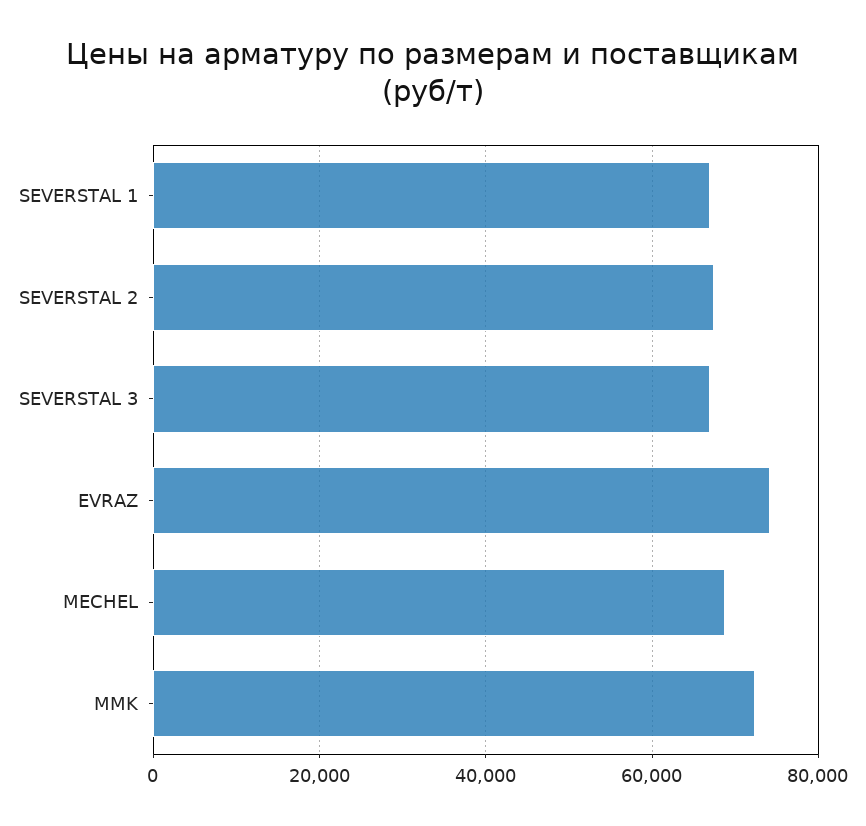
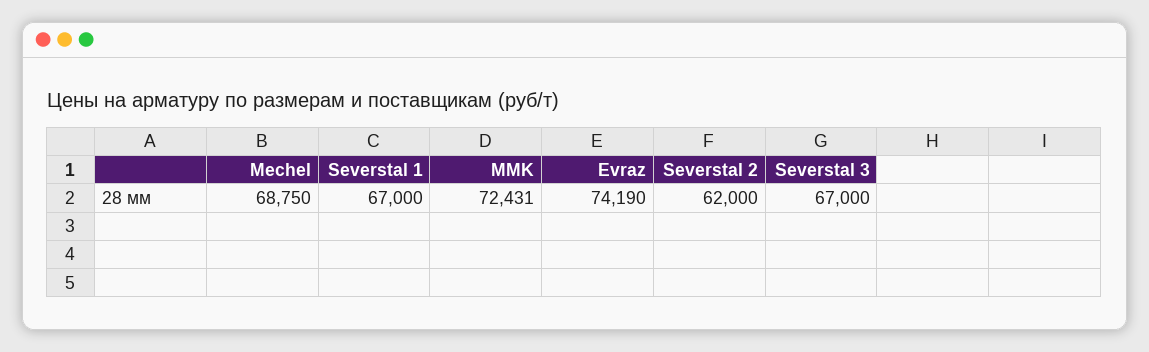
SEVERSTAL 2: 68000 -> 62000

